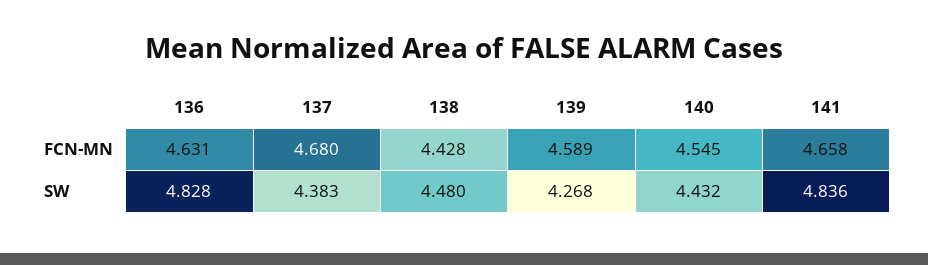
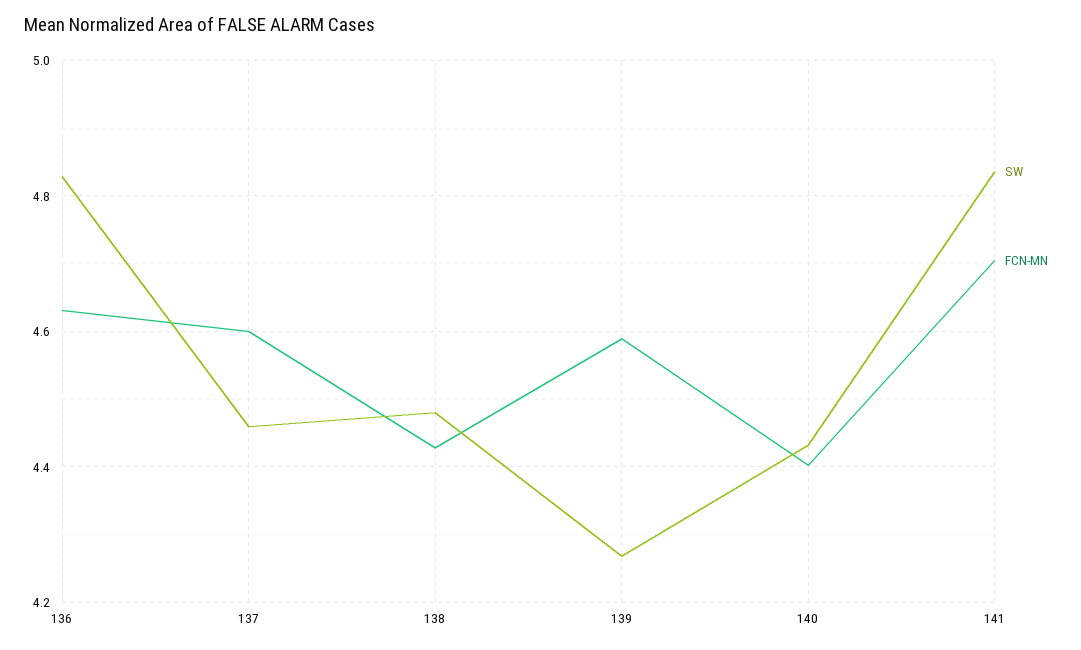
FCN-MN, 137: 4.68 -> 4.6
FCN-MN, 140: 4.545 -> 4.4
FCN-MN, 141: 4.658 -> 4.7
SW, 137: 4.383 -> 4.46

